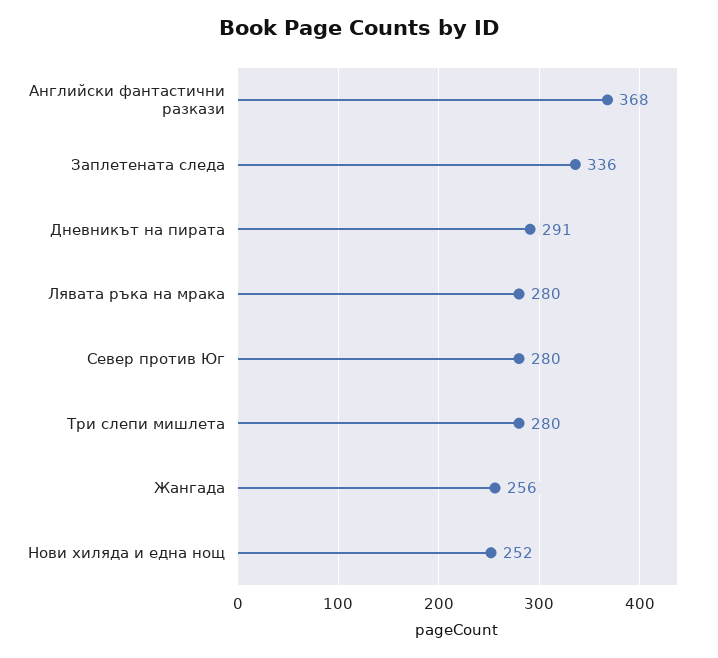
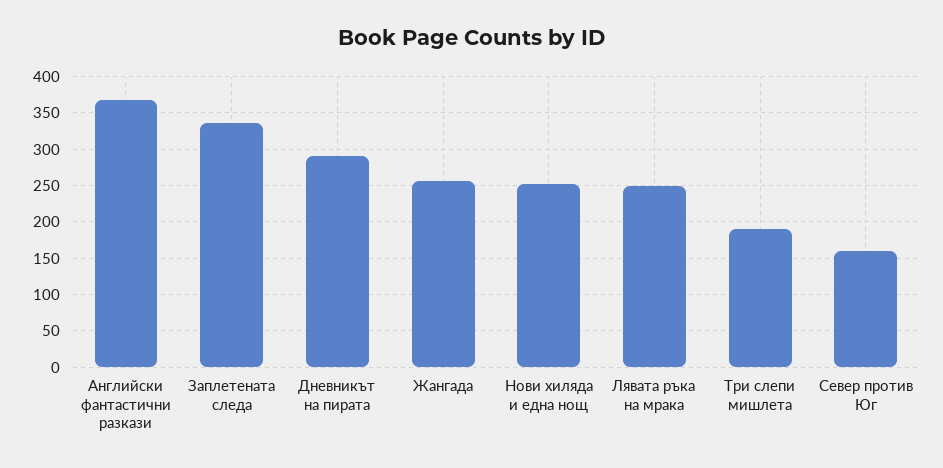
Лявата ръка на мрака: 280 -> 250
Север против Юг: 280 -> 160
Три слепи мишлета: 280 -> 190

